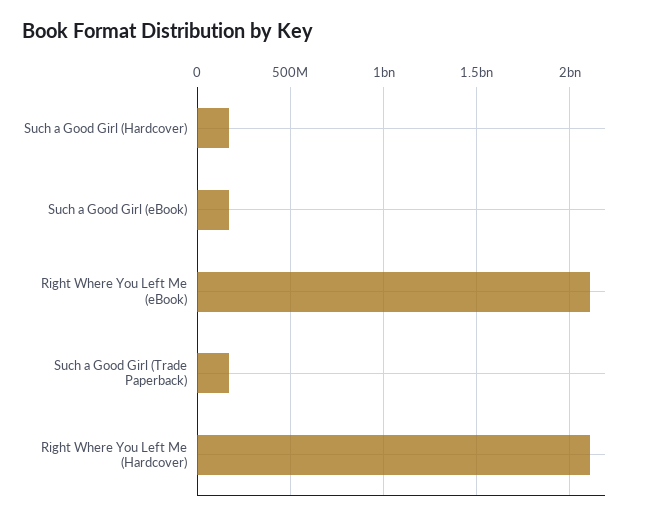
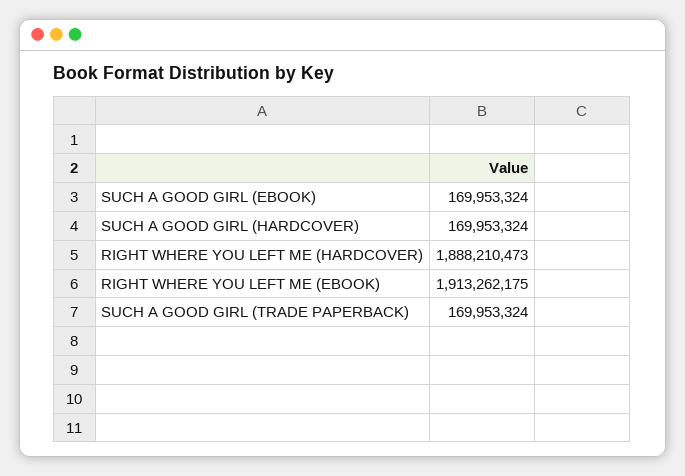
Right Where You Left Me (eBook): 2100000000 -> 1913262175
Right Where You Left Me (Hardcover): 2100000000 -> 1888210473

